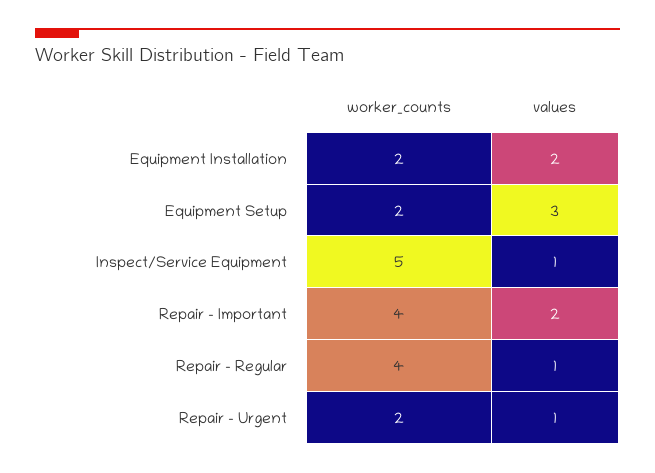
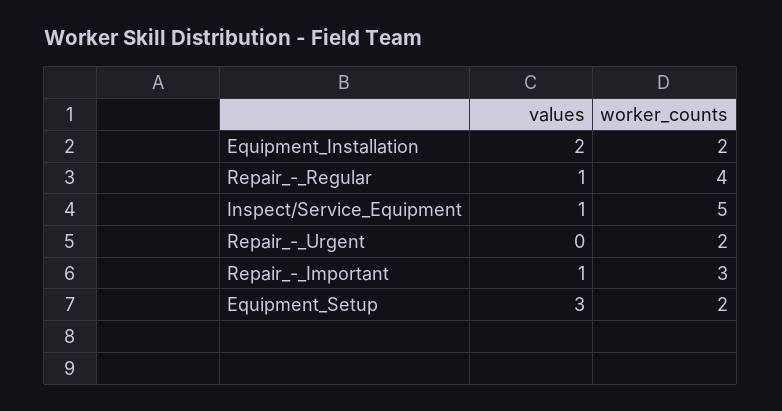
worker_counts, Repair - Important: 4 -> 3
values, Repair - Important: 2 -> 1
values, Repair - Urgent: 1 -> 0

